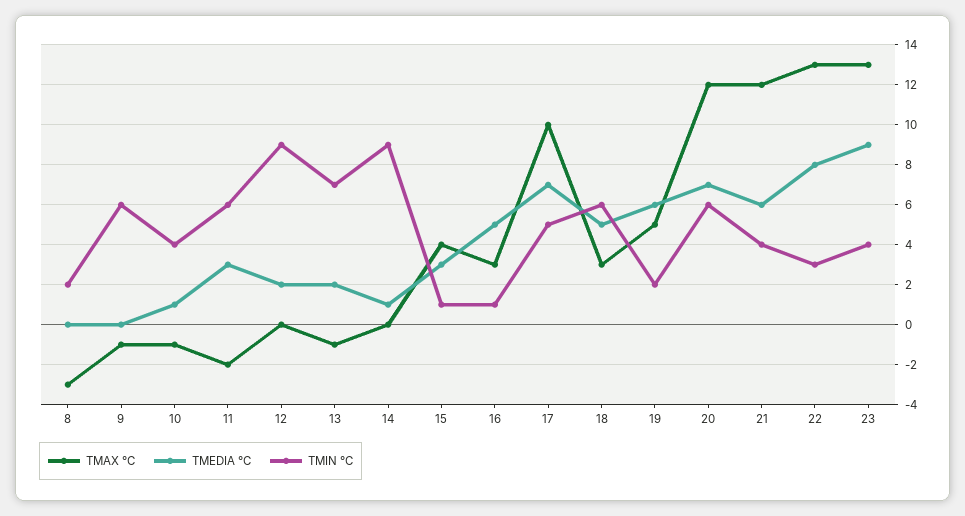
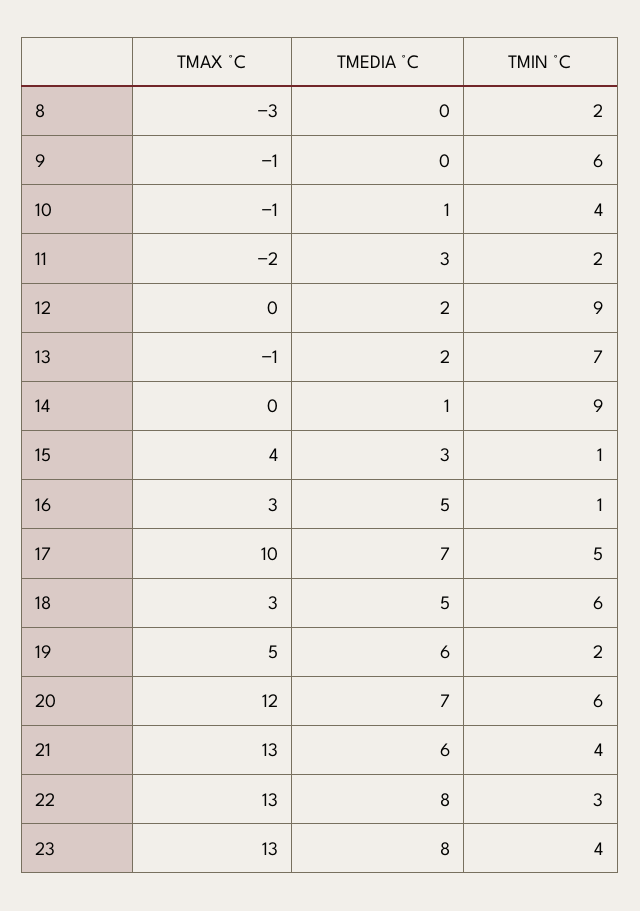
TMIN °C, 11: 6 -> 2
TMAX °C, 21: 12 -> 13
TMEDIA °C, 23: 9 -> 8

